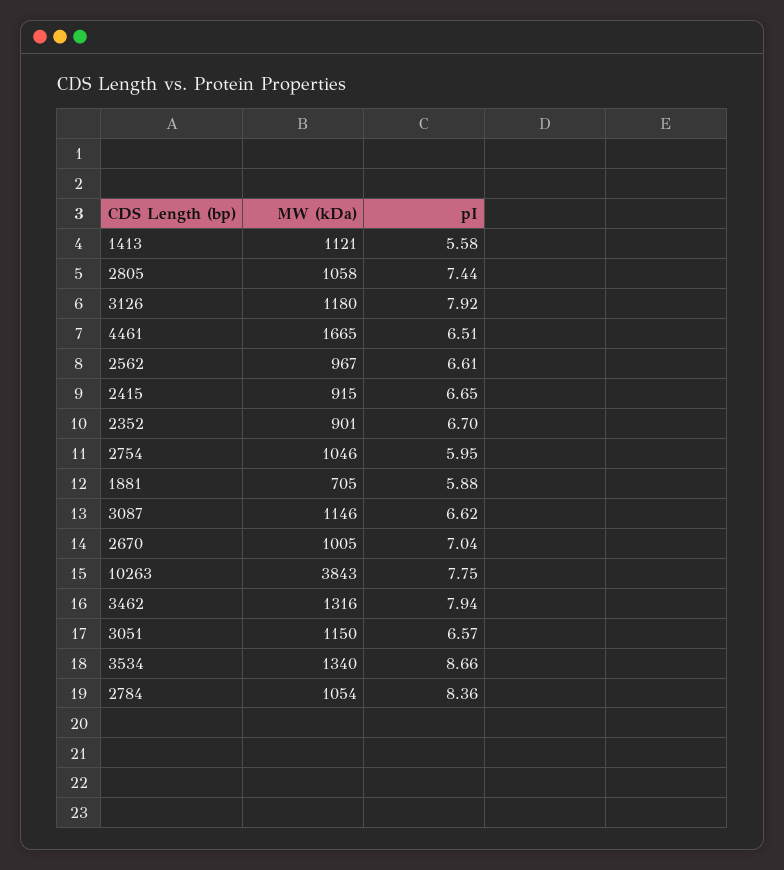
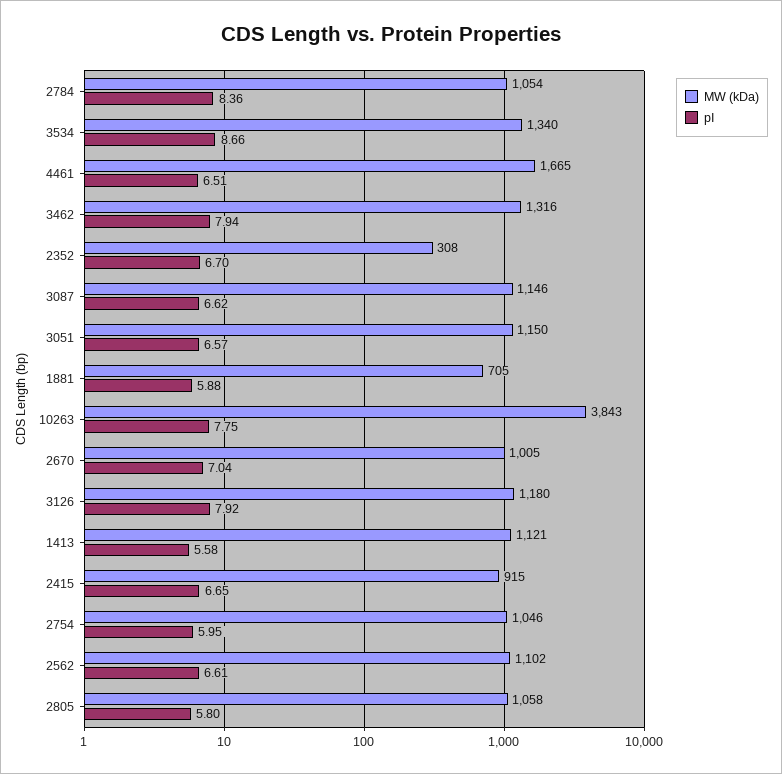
pI, 2805: 7.44 -> 5.8
MW (kDa), 2562: 967 -> 1102
MW (kDa), 2352: 901 -> 308

